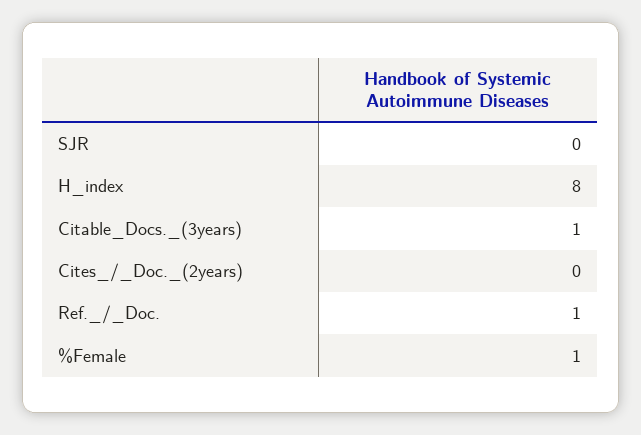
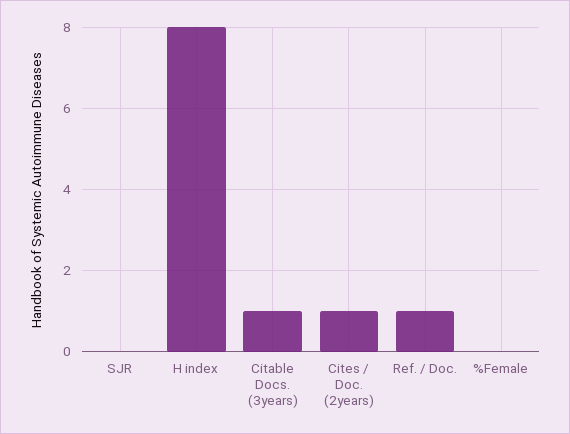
Cites_/_Doc._(2years): 0 -> 1
%Female: 1 -> 0

